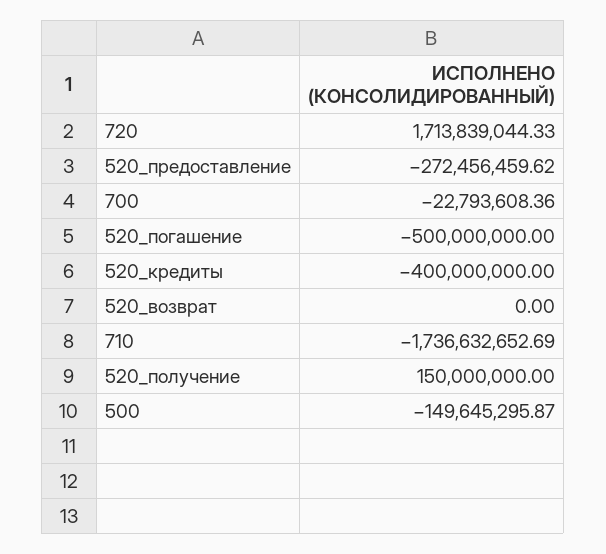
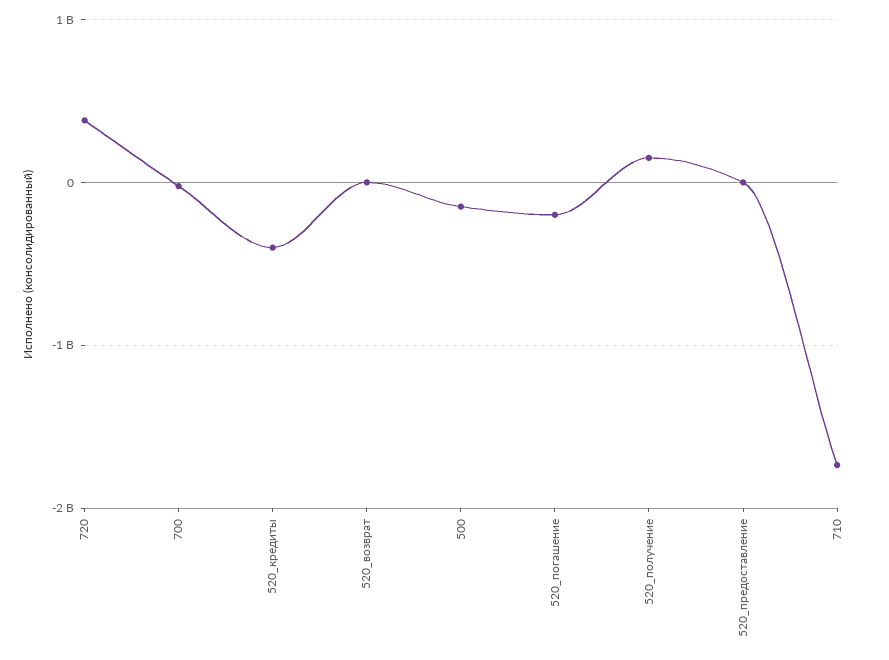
720: 1713839044.33 -> 400000000
520_предоставление: -272456459.62 -> 0
520_погашение: -500000000 -> -200000000

